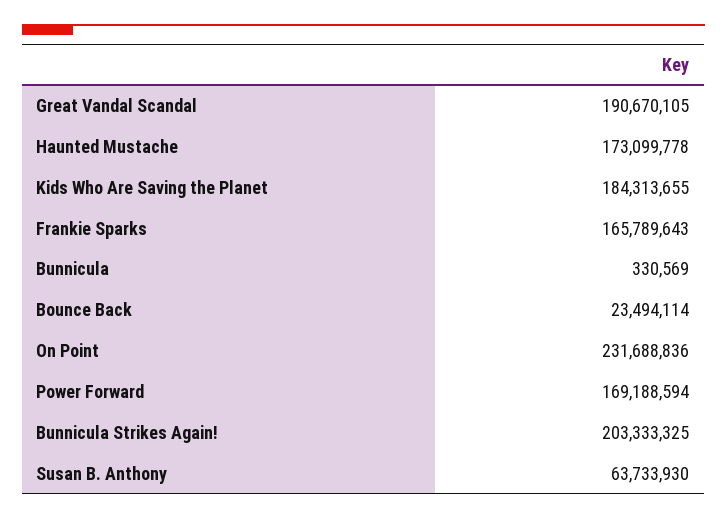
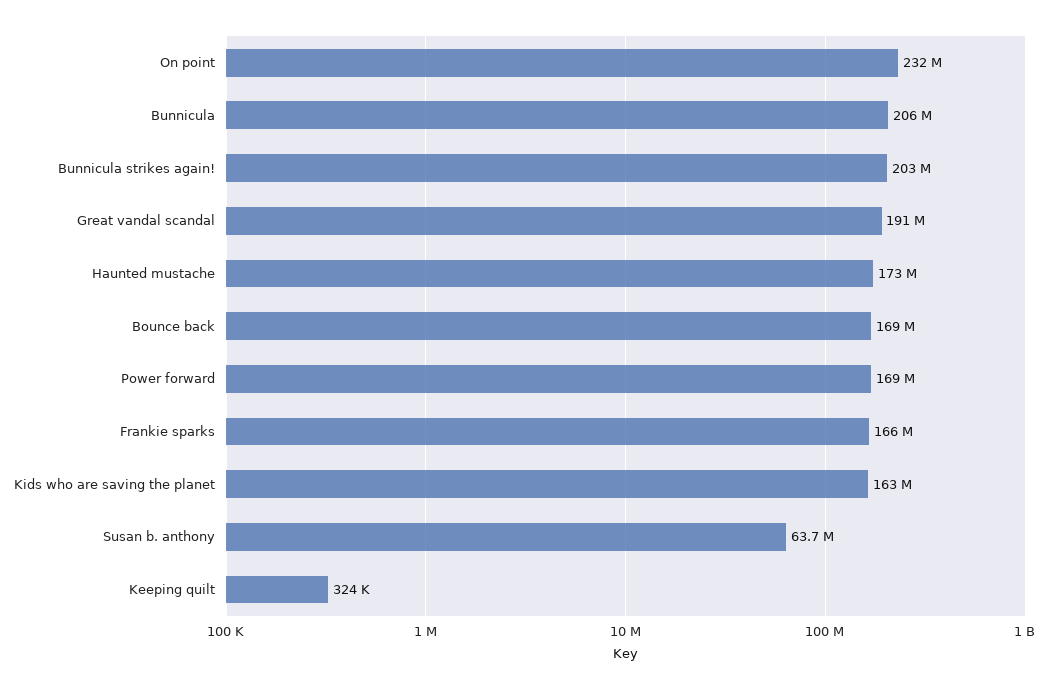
Kids Who Are Saving the Planet: 184313655 -> 163000000
Bunnicula: 330569 -> 206000000
Bounce Back: 23494114 -> 169000000
Keeping quilt: none -> 324000

